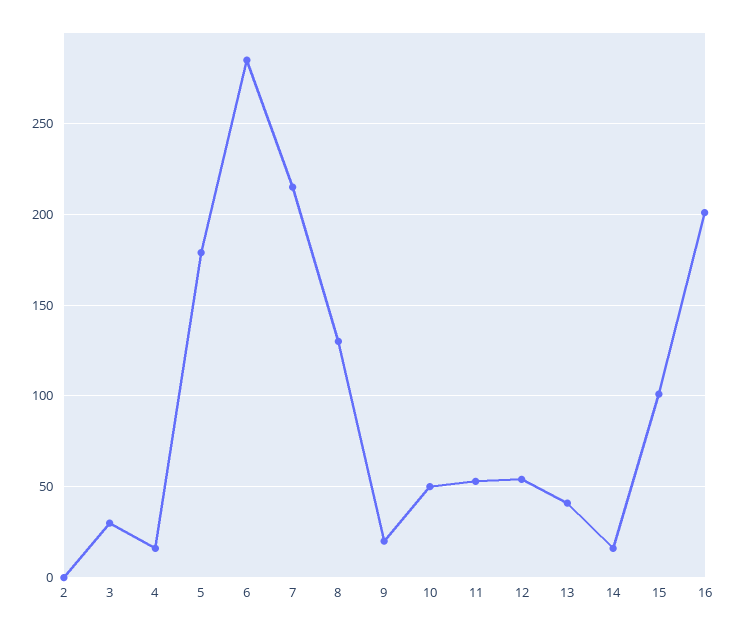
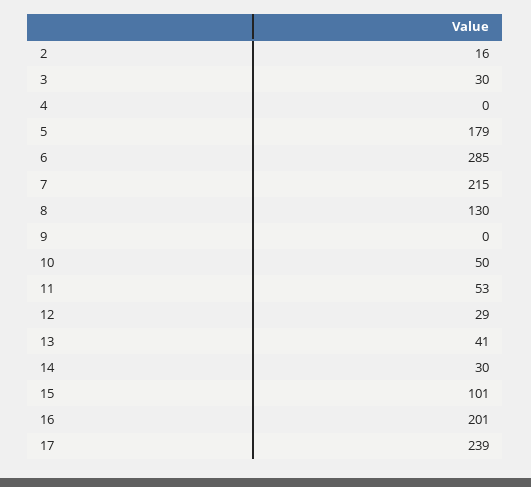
2: 0 -> 16
4: 15 -> 0
9: 20 -> 0
12: 55 -> 29
14: 15 -> 30
17: none -> 239

